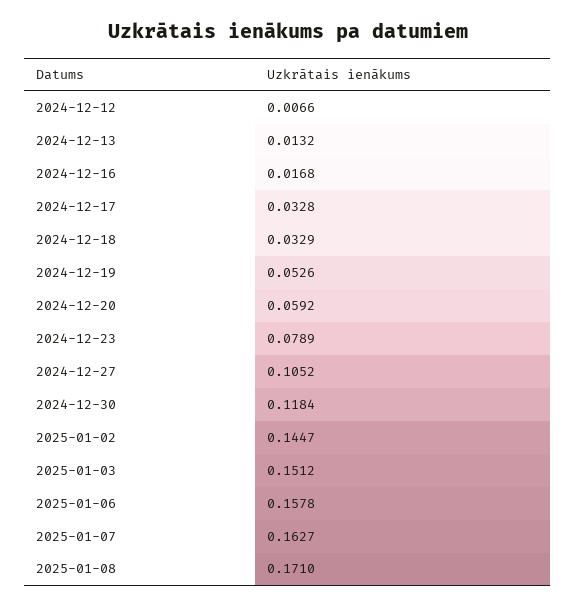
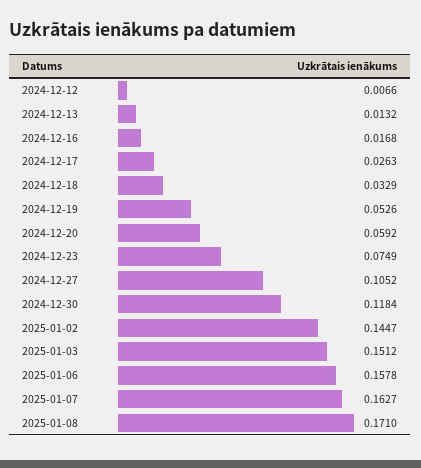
2024-12-17: 0.0328 -> 0.0263
2024-12-23: 0.0789 -> 0.0749

